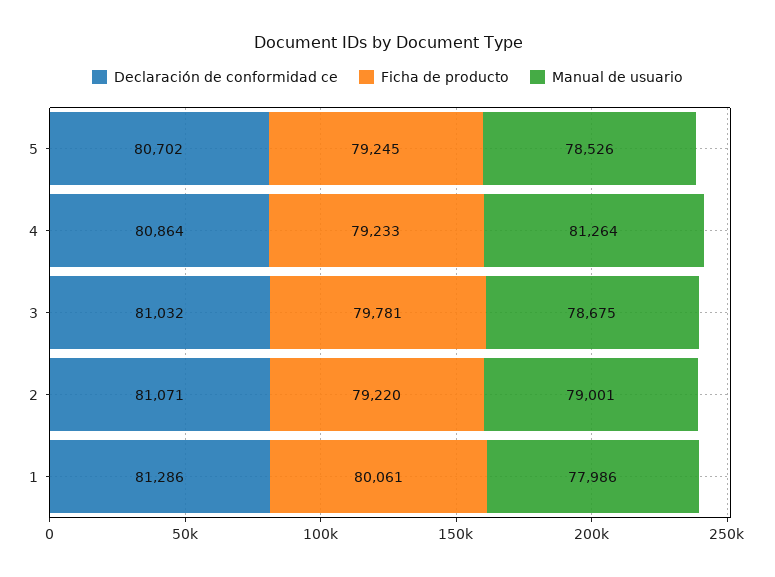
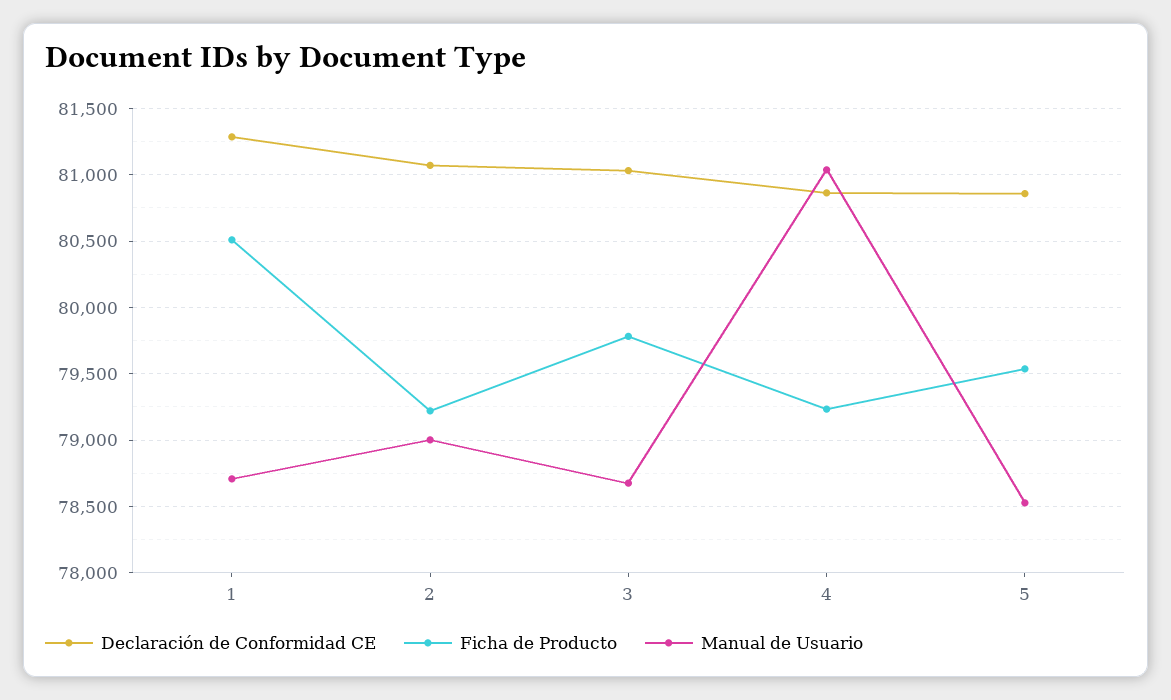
Declaración de conformidad ce, 5: 80702 -> 80850
Ficha de producto, 5: 79245 -> 79550
Manual de usuario, 4: 81264 -> 81050
Ficha de producto, 1: 80061 -> 80500
Manual de usuario, 1: 77986 -> 78700

